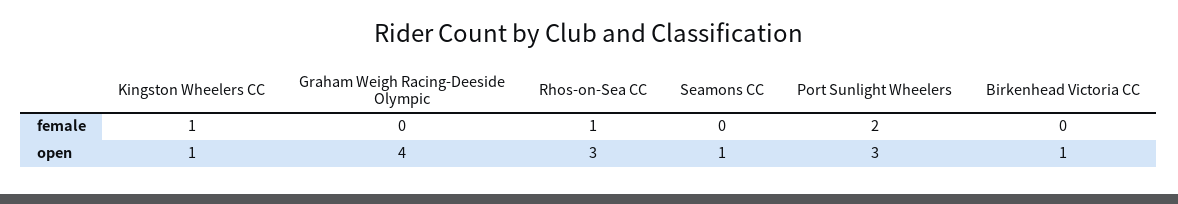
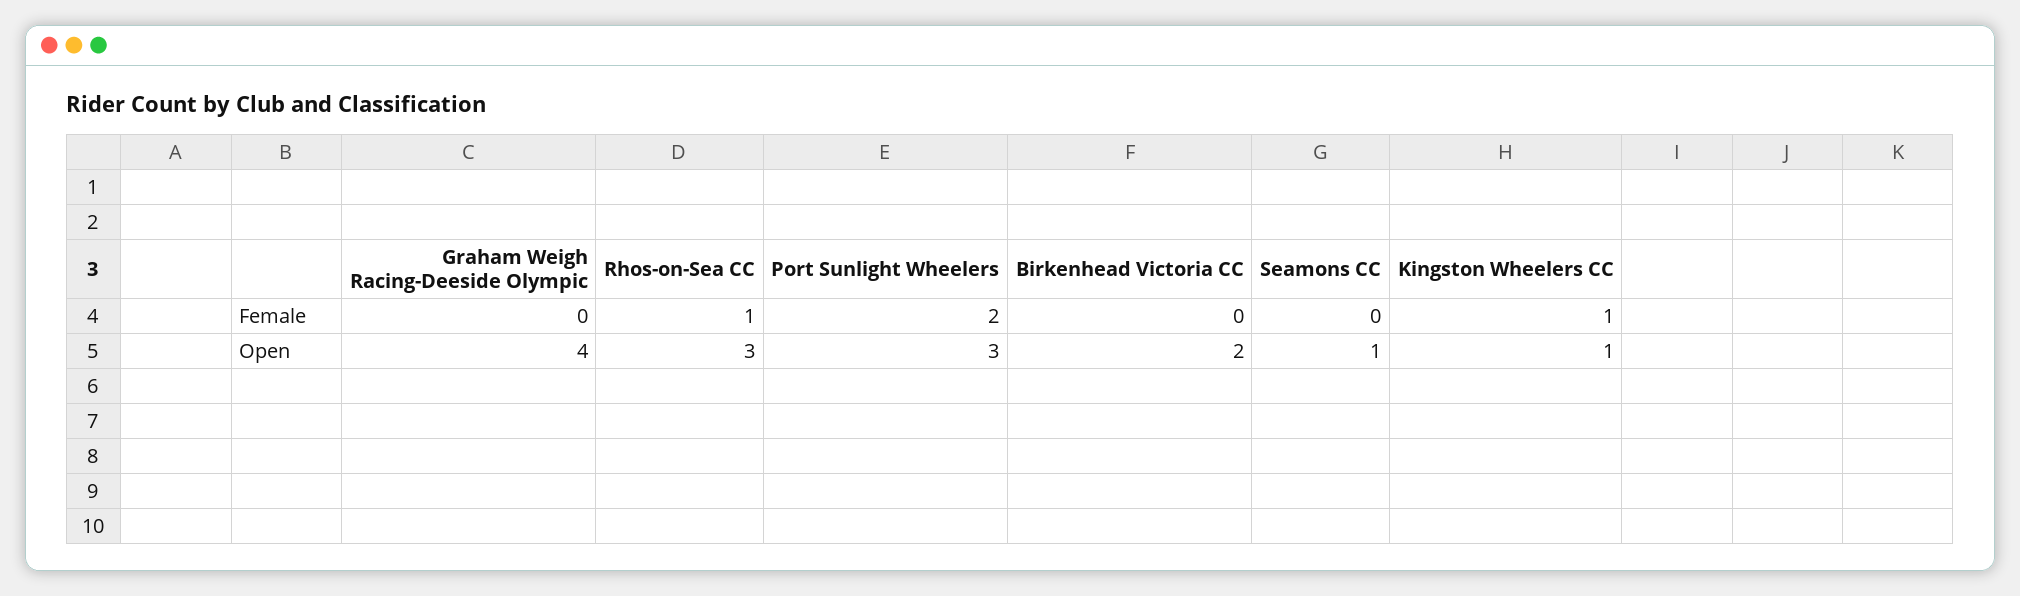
Birkenhead Victoria CC, open: 1 -> 2

